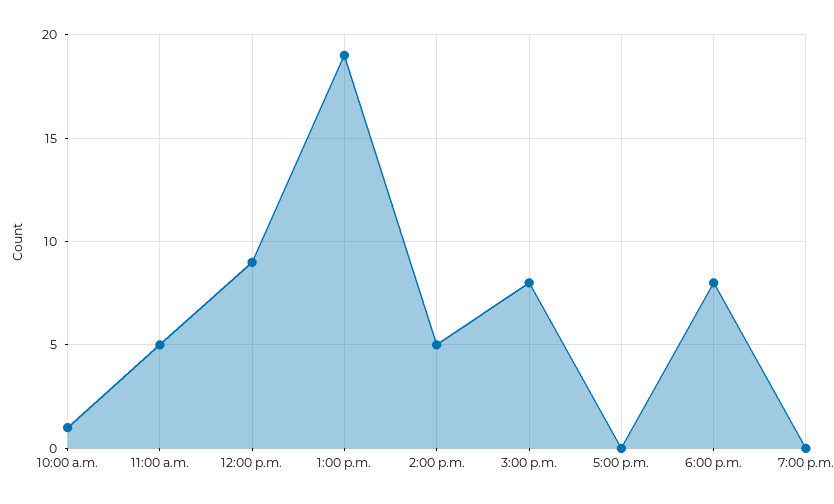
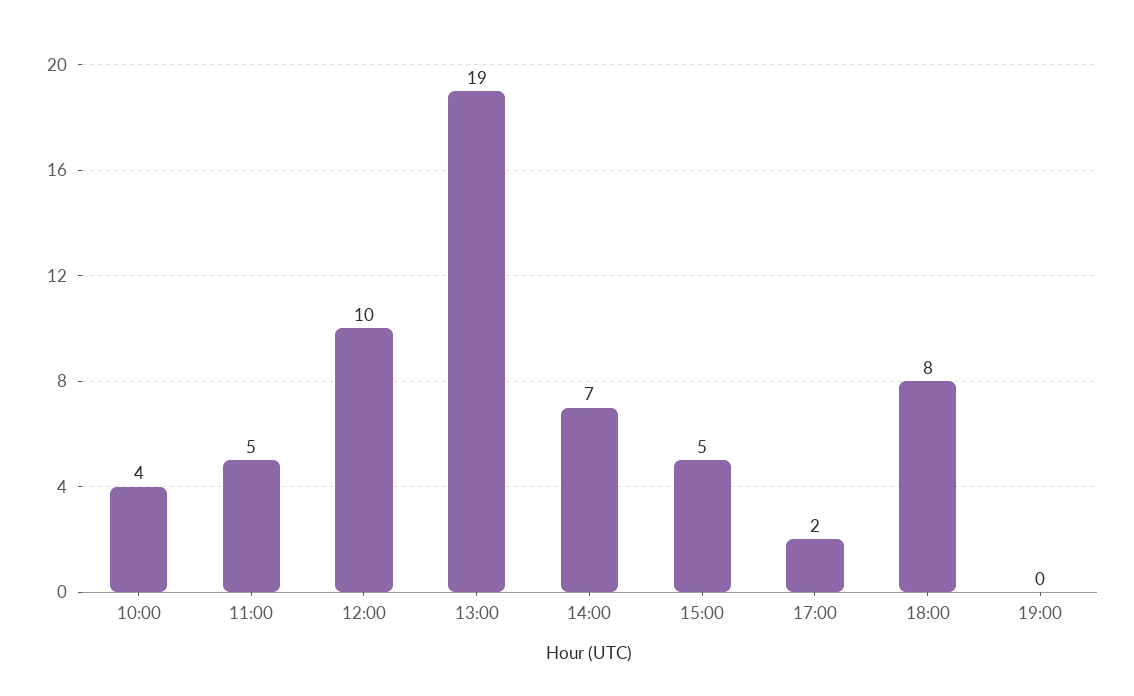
10:00 a.m.: 1 -> 4
12:00 p.m.: 9 -> 10
2:00 p.m.: 5 -> 7
3:00 p.m.: 8 -> 5
5:00 p.m.: 0 -> 2

